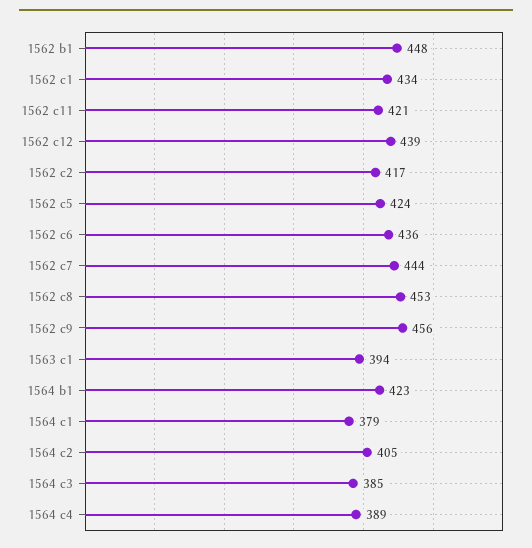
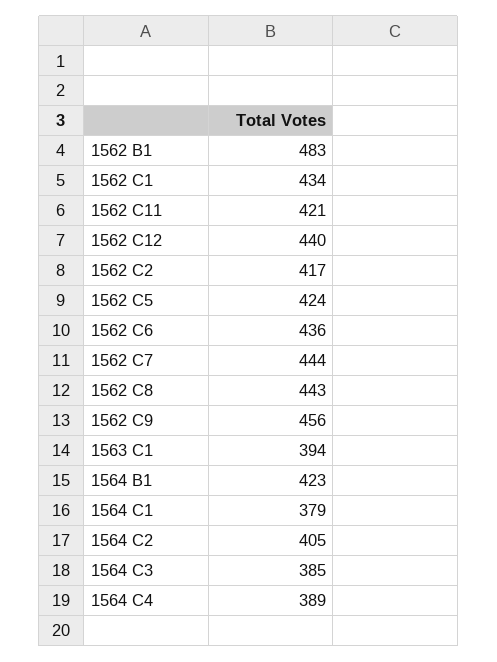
1562 b1: 448 -> 483
1562 c12: 439 -> 440
1562 c8: 453 -> 443

